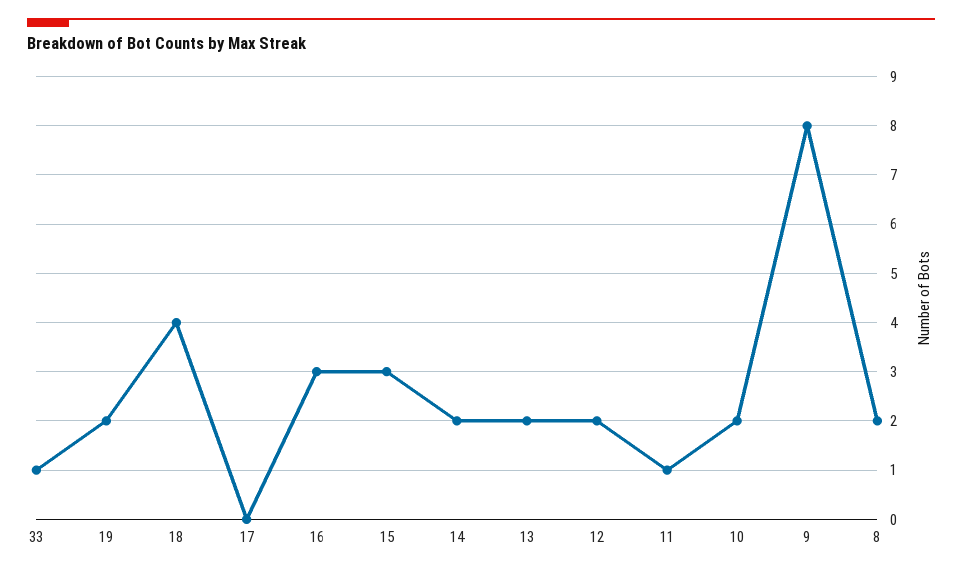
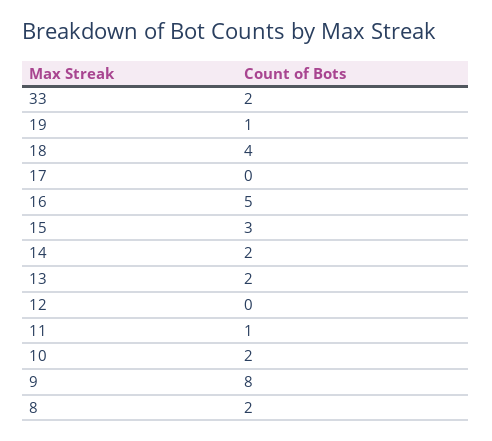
33: 1 -> 2
19: 2 -> 1
16: 3 -> 5
12: 2 -> 0

